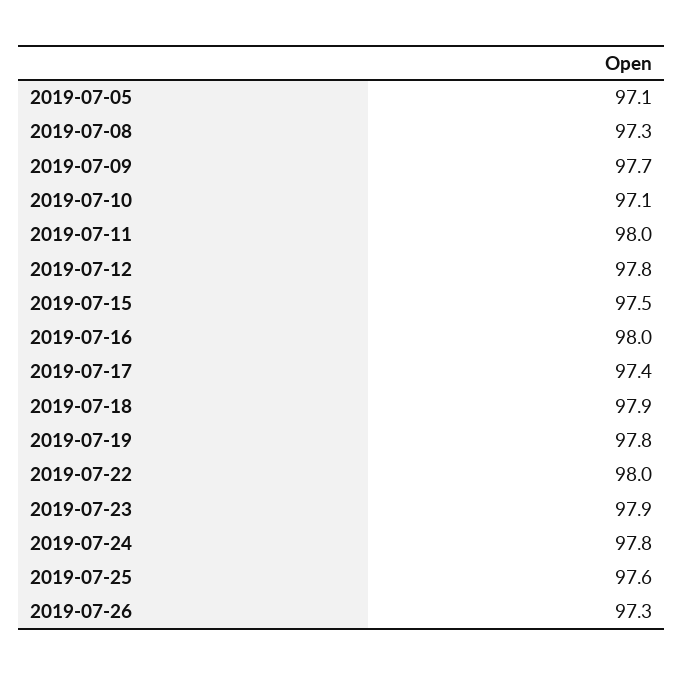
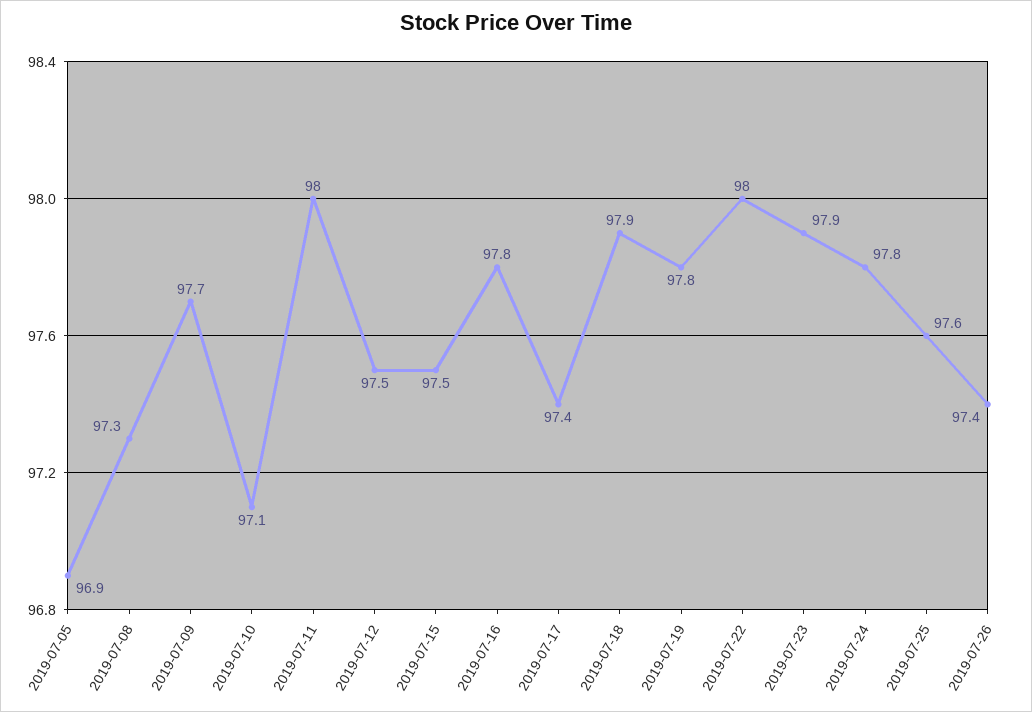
2019-07-05: 97.1 -> 96.9
2019-07-12: 97.8 -> 97.5
2019-07-16: 98 -> 97.8
2019-07-26: 97.3 -> 97.4

